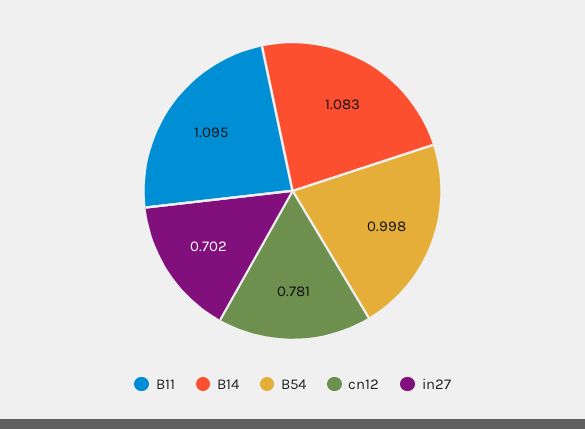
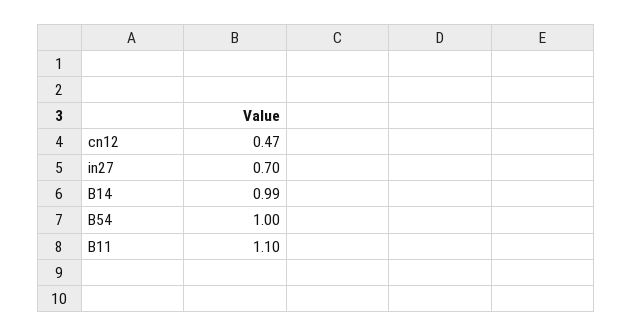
B14: 1.083 -> 0.99
cn12: 0.781 -> 0.47

